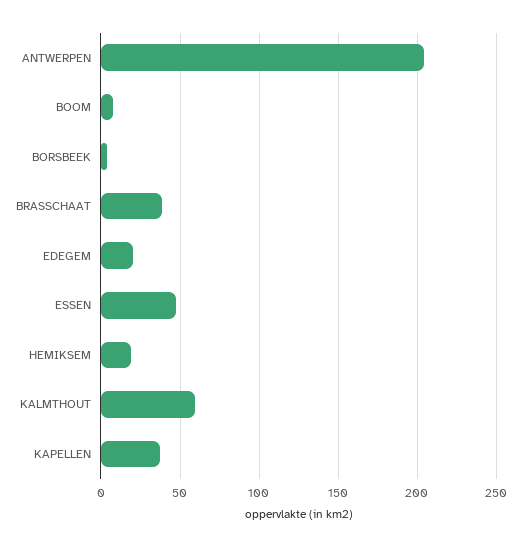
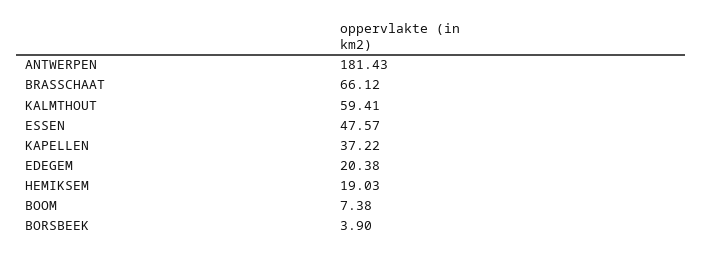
ANTWERPEN: 205 -> 181.43
BRASSCHAAT: 40 -> 66.12

